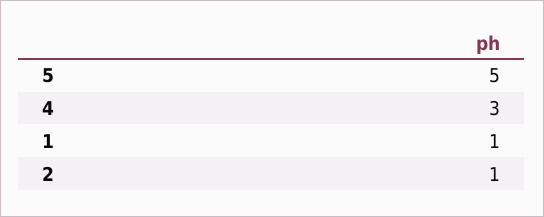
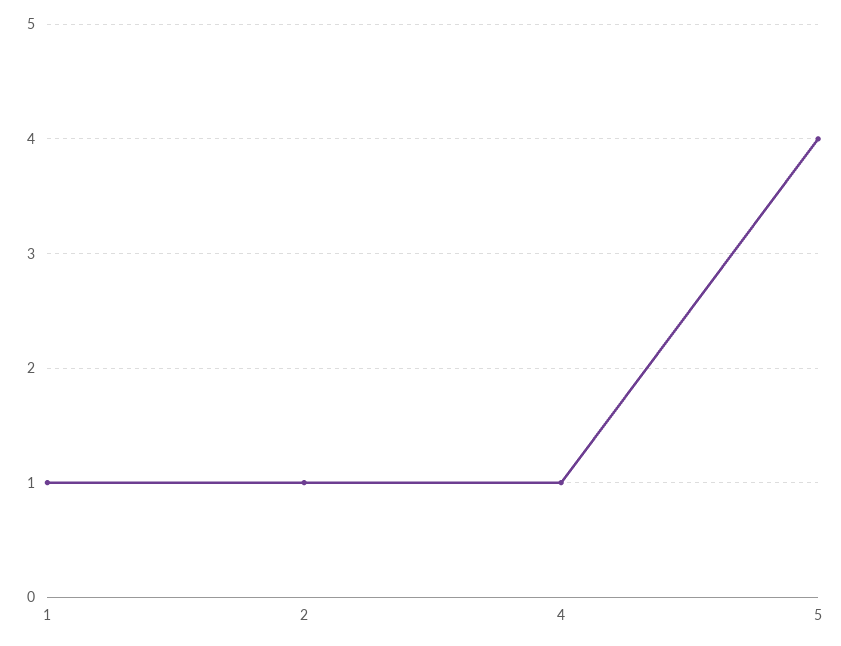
5: 5 -> 4
4: 3 -> 1

